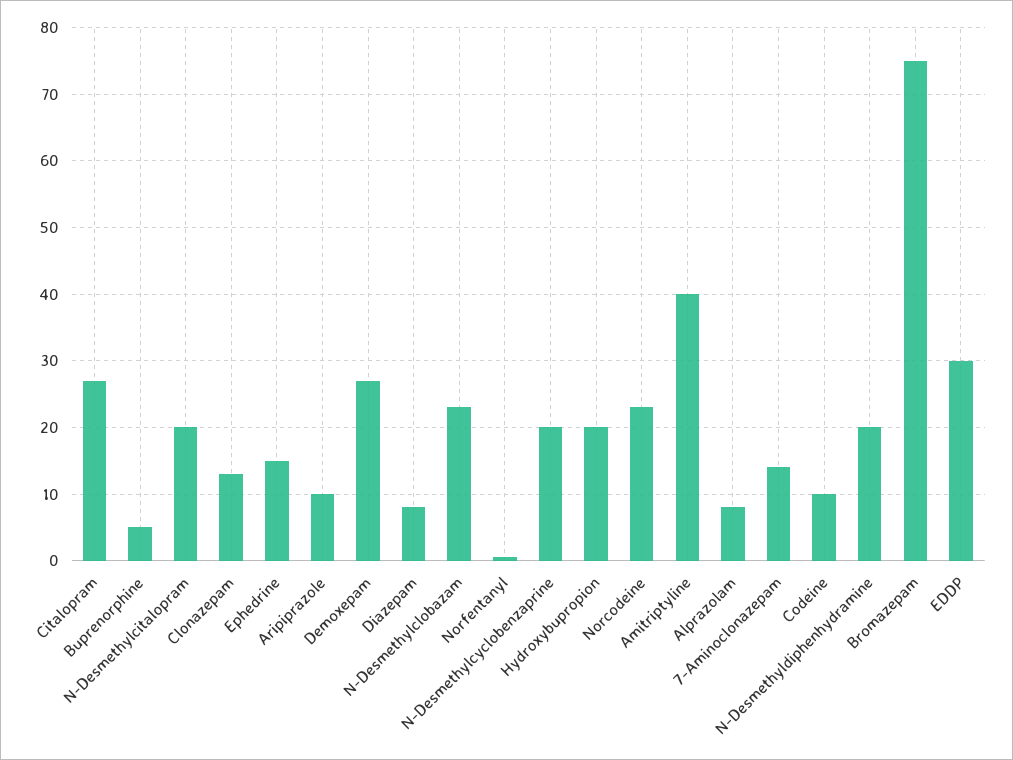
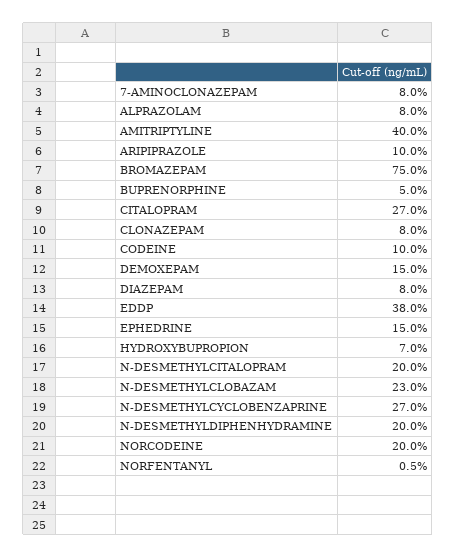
Clonazepam: 13 -> 8
Demoxepam: 27 -> 15
N-Desmethylcyclobenzaprine: 20 -> 27
Hydroxybupropion: 20 -> 7
Norcodeine: 23 -> 20
7-Aminoclonazepam: 14 -> 8
EDDP: 30 -> 38

